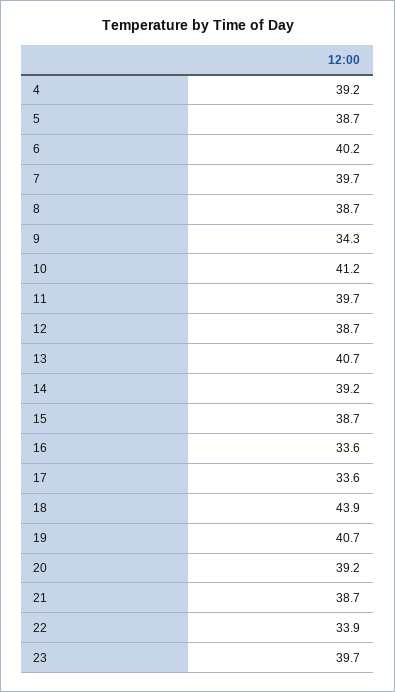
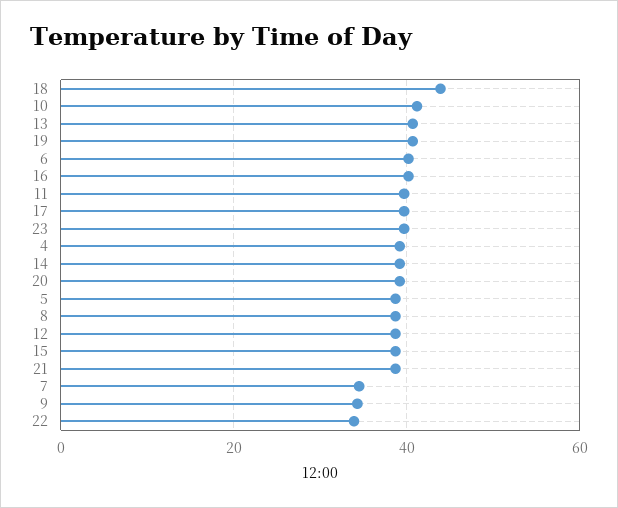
7: 39.7 -> 34
16: 33.6 -> 40
17: 33.6 -> 40

